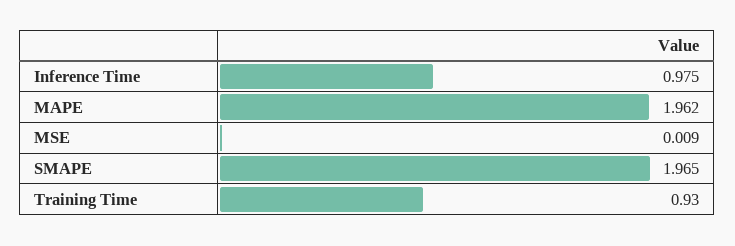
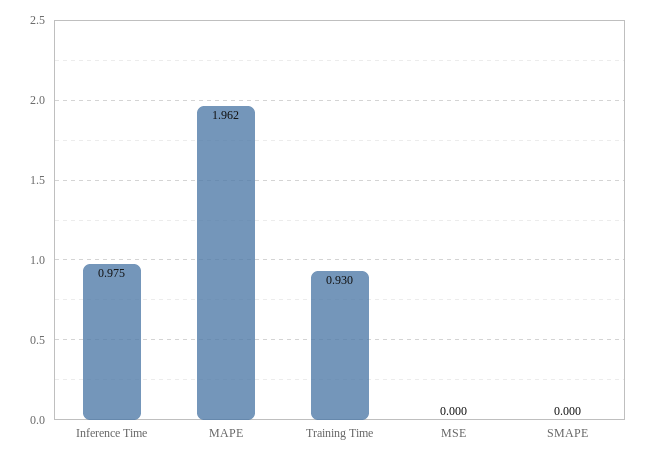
MSE: 0.009 -> 0
SMAPE: 1.965 -> 0

